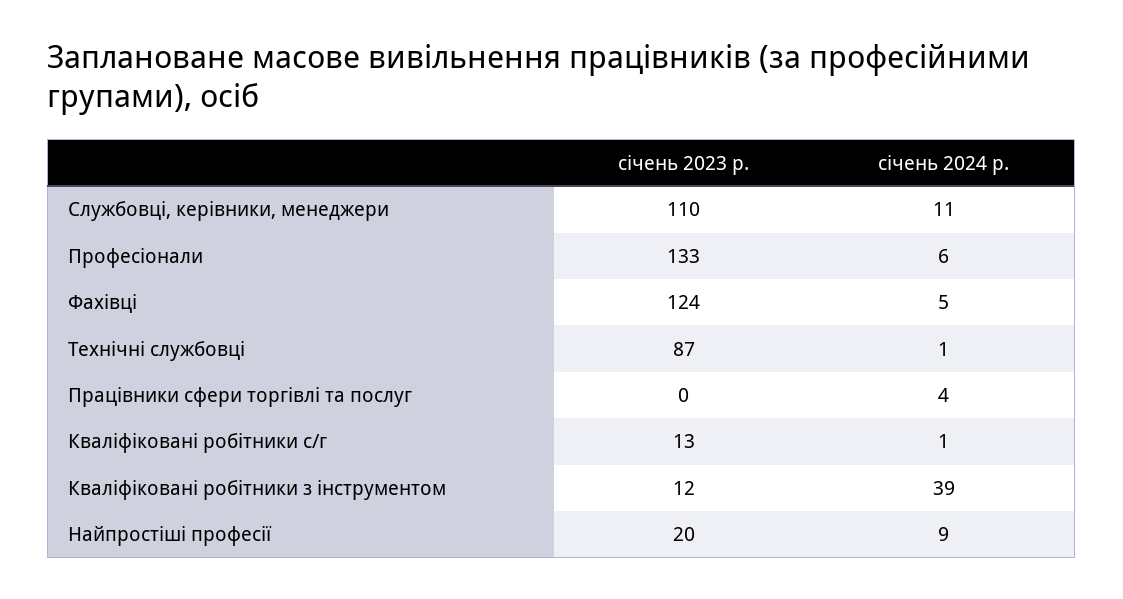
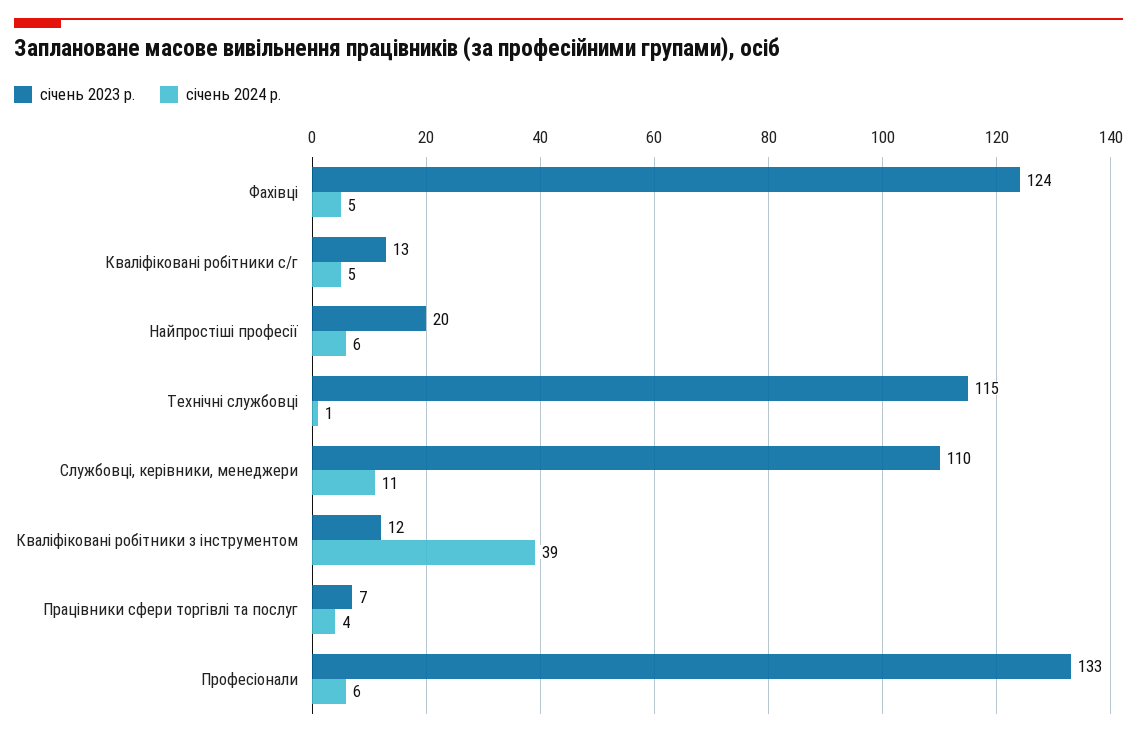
січень 2023 р., Технічні службовці: 87 -> 115
січень 2023 р., Працівники сфери торгівлі та послуг: 0 -> 7
січень 2024 р., Кваліфіковані робітники с/г: 1 -> 5
січень 2024 р., Найпростіші професії: 9 -> 6

